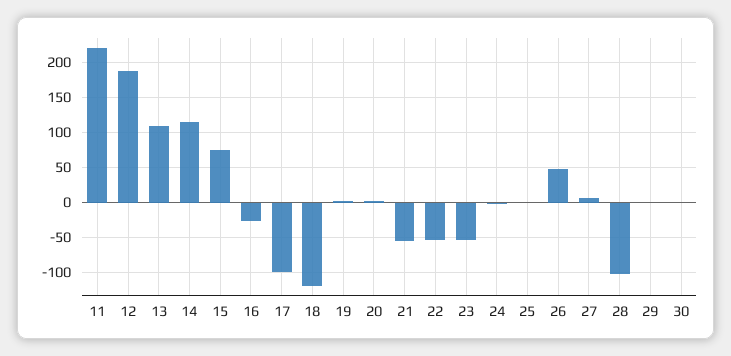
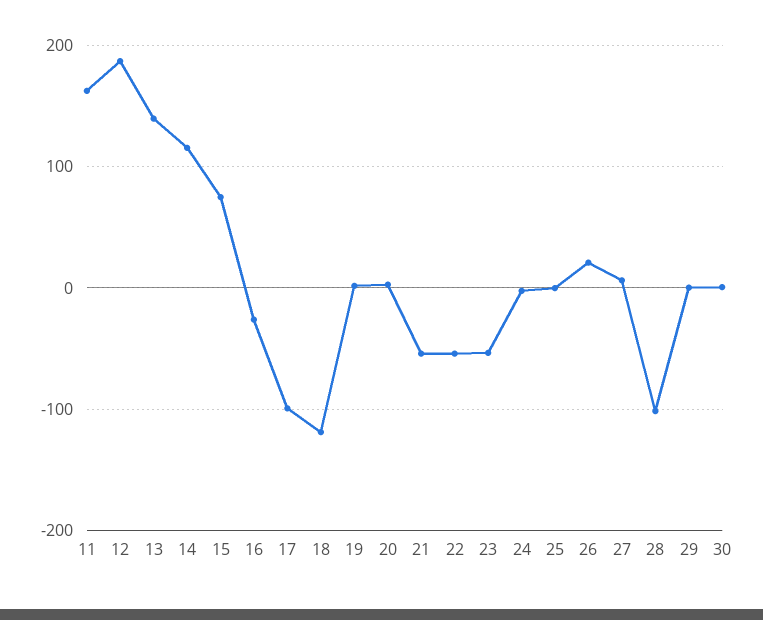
11: 220 -> 160
13: 110 -> 140
26: 50 -> 20

